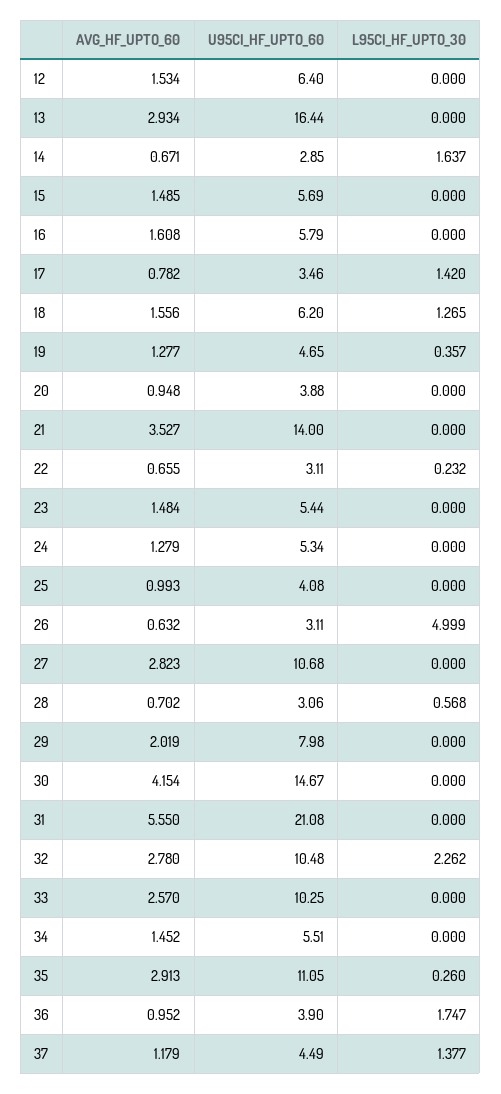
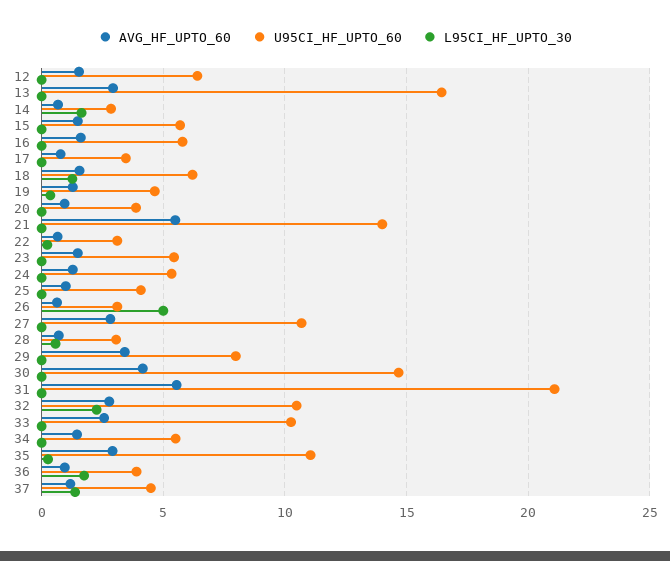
L95CI_HF_UPTO_30, 17: 1.42 -> 0
AVG_HF_UPTO_60, 21: 3.527 -> 5.5
AVG_HF_UPTO_60, 29: 2.019 -> 3.5

